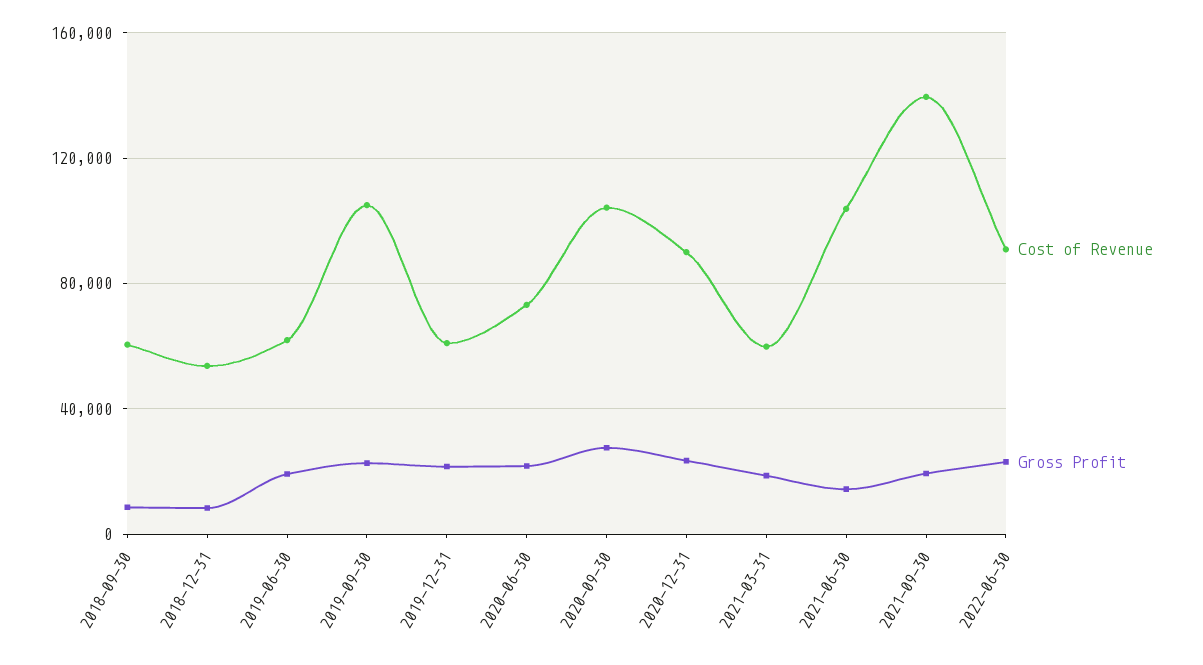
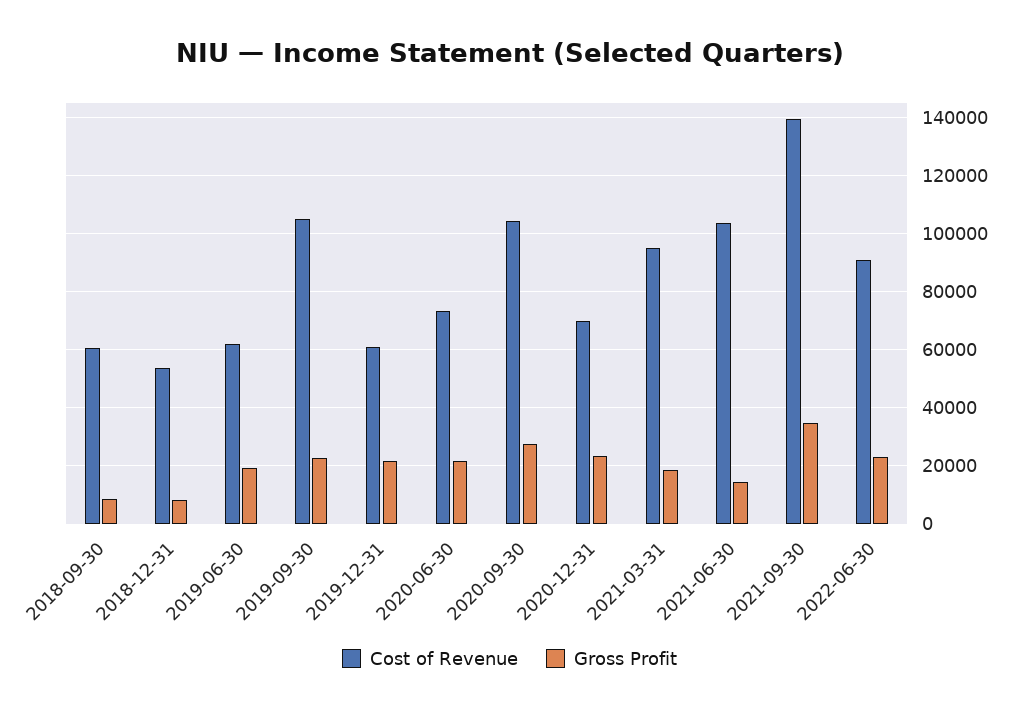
Cost of Revenue, 2020-12-31: 90000 -> 70000
Cost of Revenue, 2021-03-31: 60000 -> 95000
Gross Profit, 2021-09-30: 20000 -> 35000

